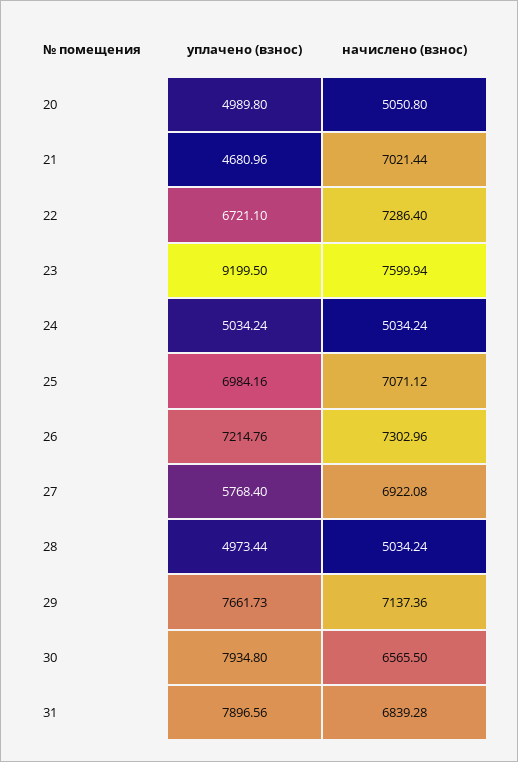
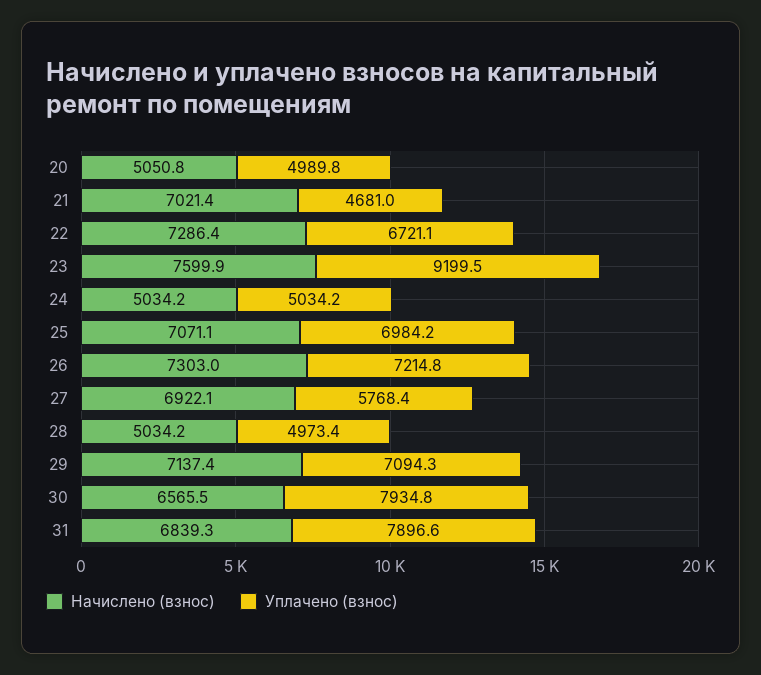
уплачено (взнос), 29: 7661.73 -> 7094.3

